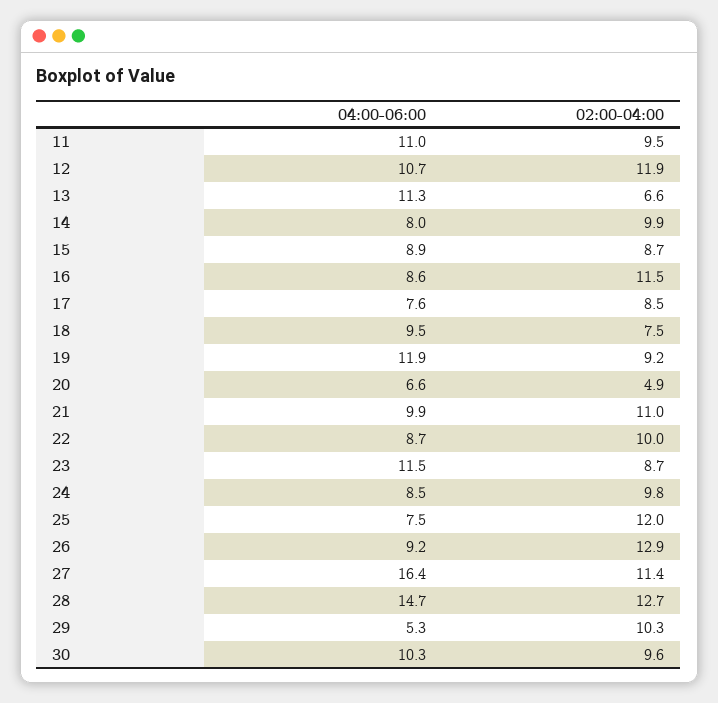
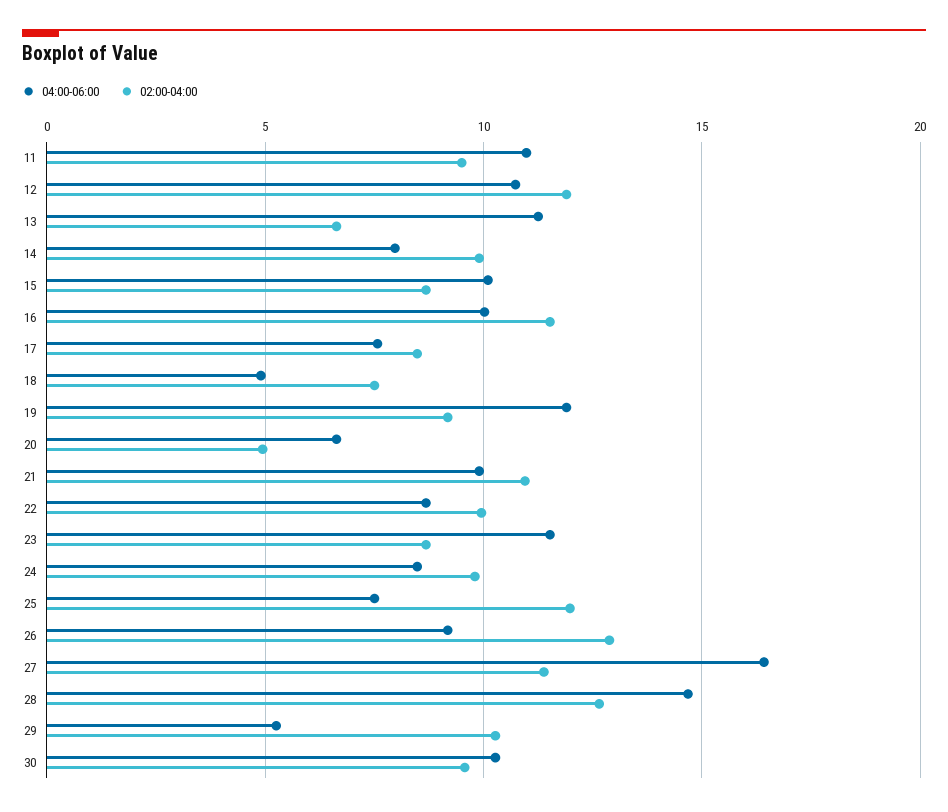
04:00-06:00, 15: 8.9 -> 10
04:00-06:00, 16: 8.6 -> 10
04:00-06:00, 18: 9.5 -> 5

